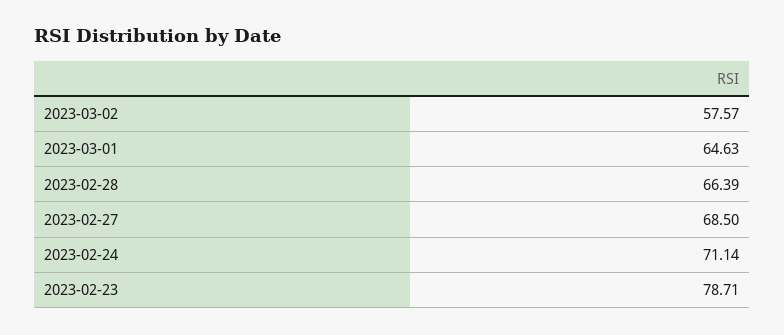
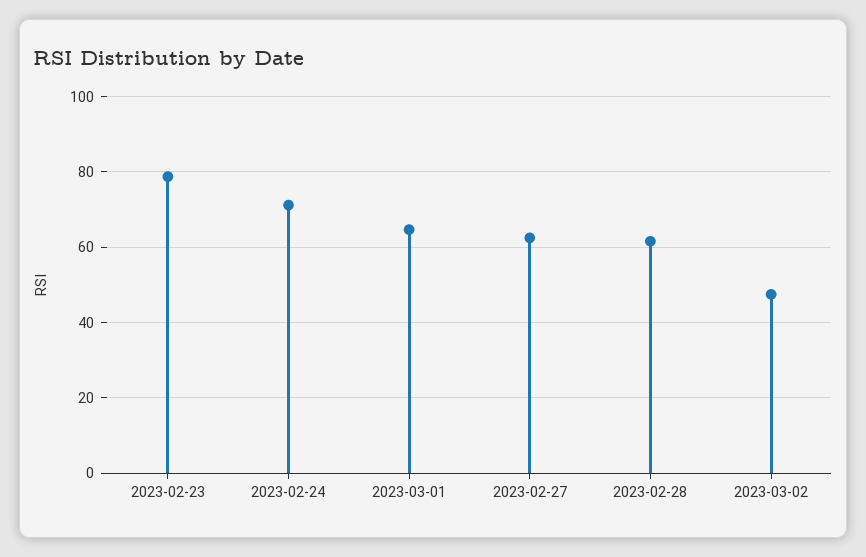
2023-03-02: 57.57 -> 48
2023-02-28: 66.39 -> 62
2023-02-27: 68.5 -> 62

